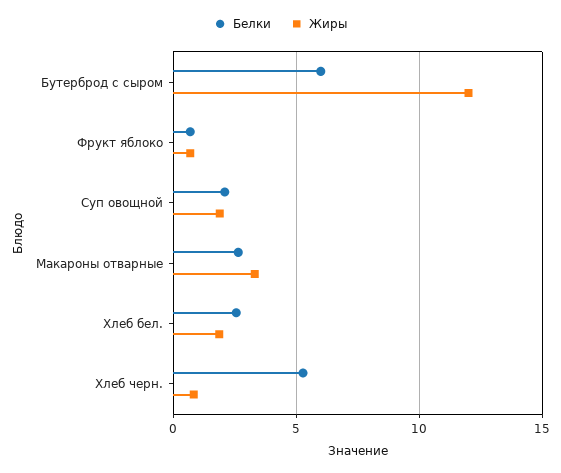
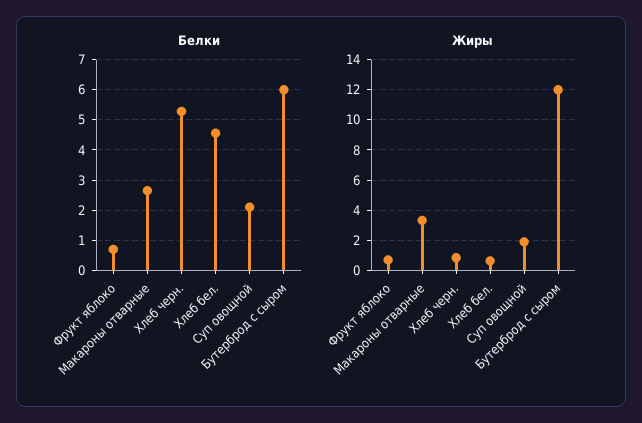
Белки, Хлеб бел.: 2.5 -> 4.6
Жиры, Хлеб бел.: 2 -> 0.5

